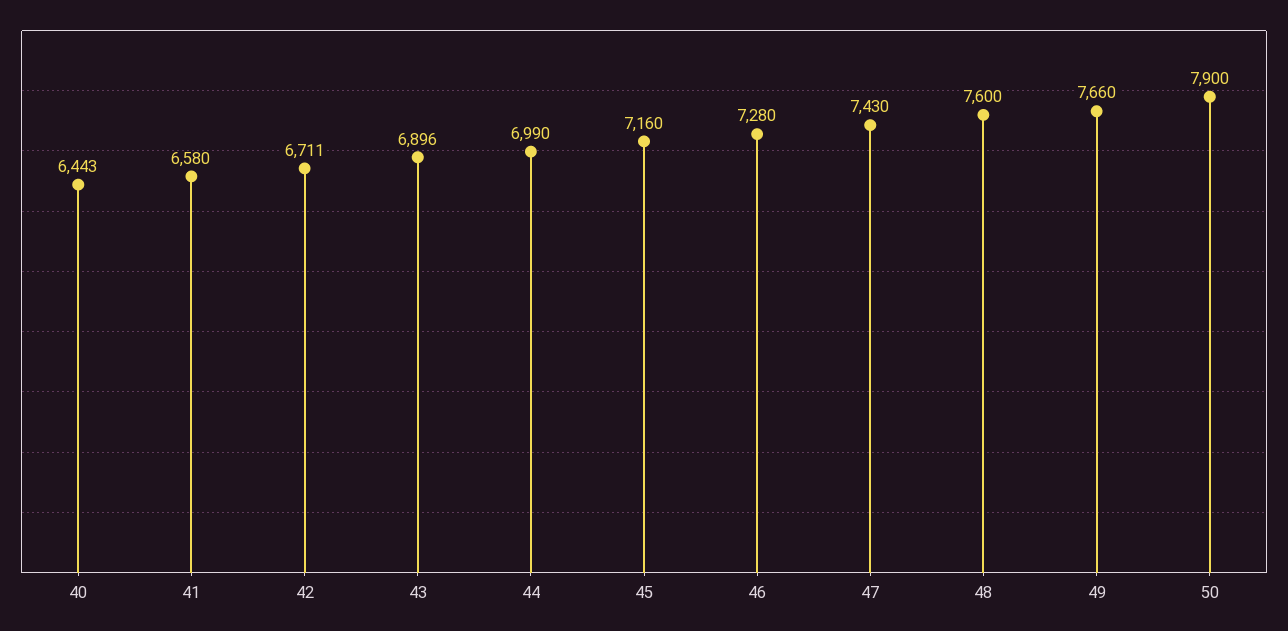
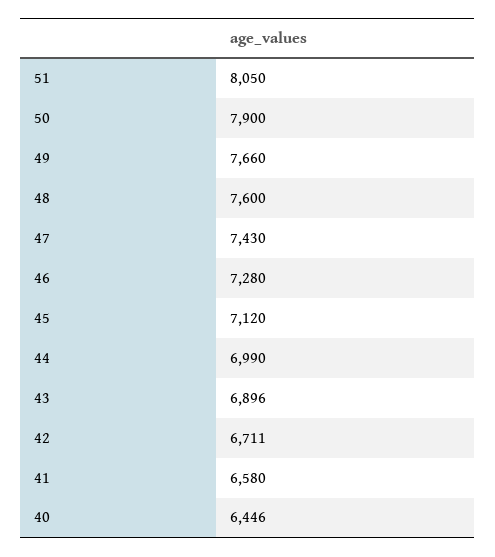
40: 6443 -> 6446
45: 7160 -> 7120
51: none -> 8050

